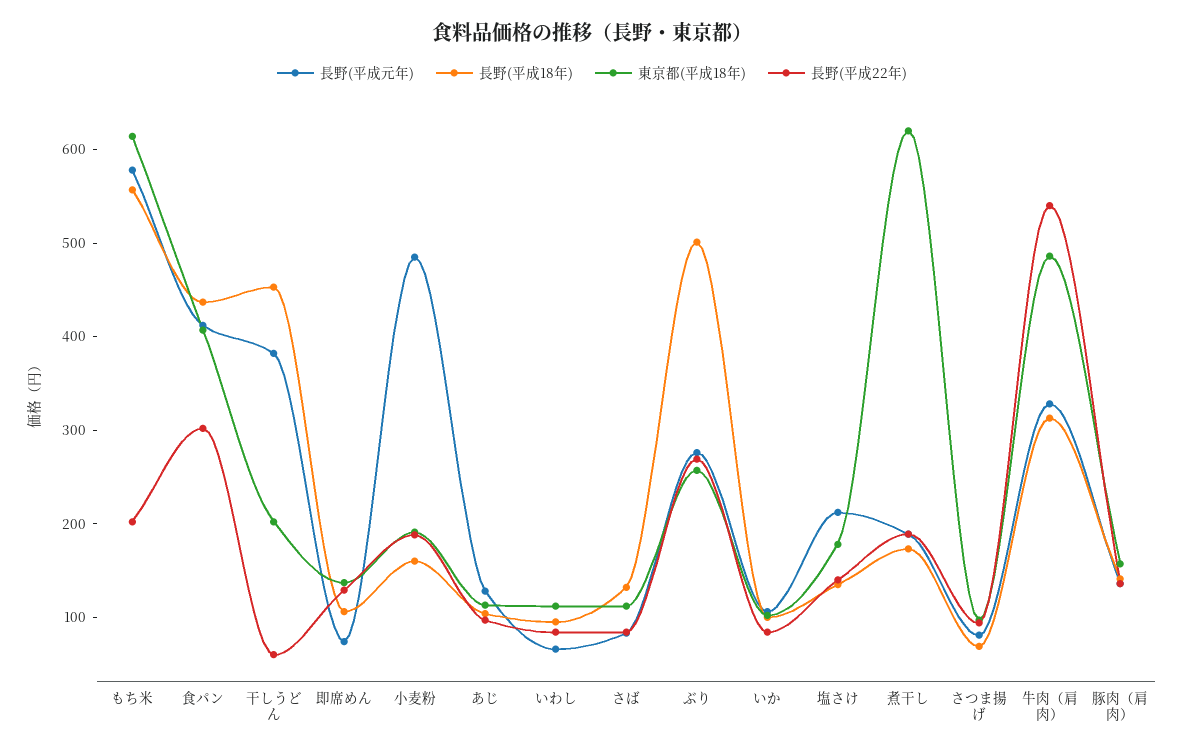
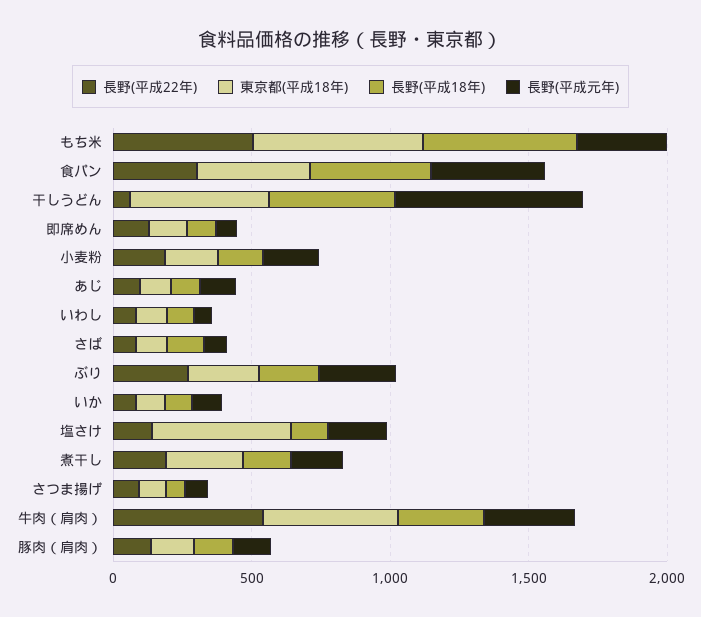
長野(平成元年), もち米: 580 -> 300
長野(平成22年), もち米: 200 -> 500
長野(平成元年), 干しうどん: 380 -> 700
東京都(平成18年), 干しうどん: 200 -> 500
長野(平成元年), 小麦粉: 480 -> 200
長野(平成18年), ぶり: 500 -> 200
東京都(平成18年), 塩さけ: 180 -> 500
東京都(平成18年), 煮干し: 620 -> 300

